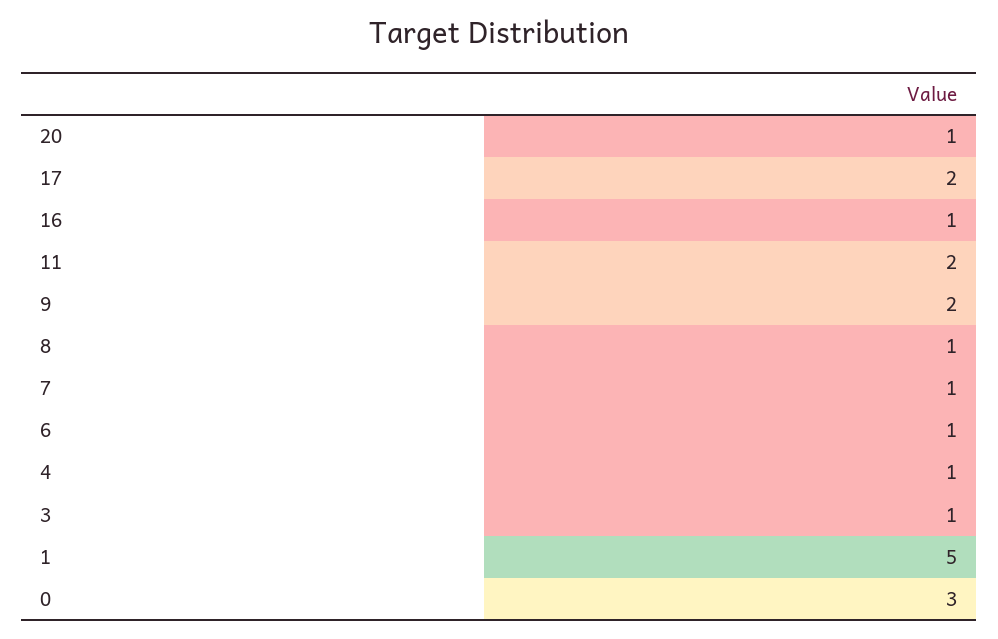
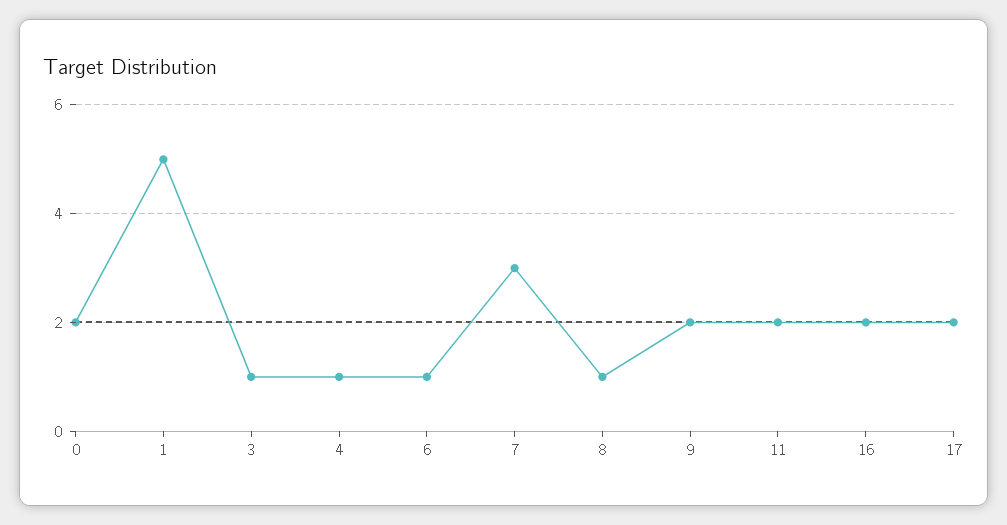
20: 1 -> none
16: 1 -> 2
7: 1 -> 3
0: 3 -> 2

